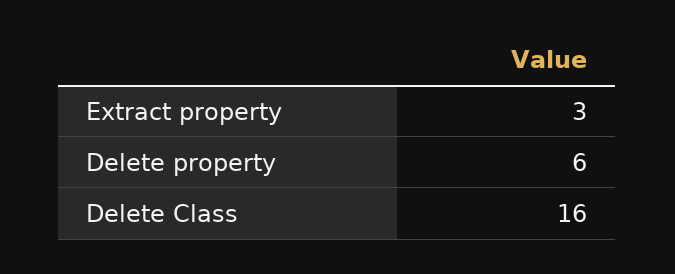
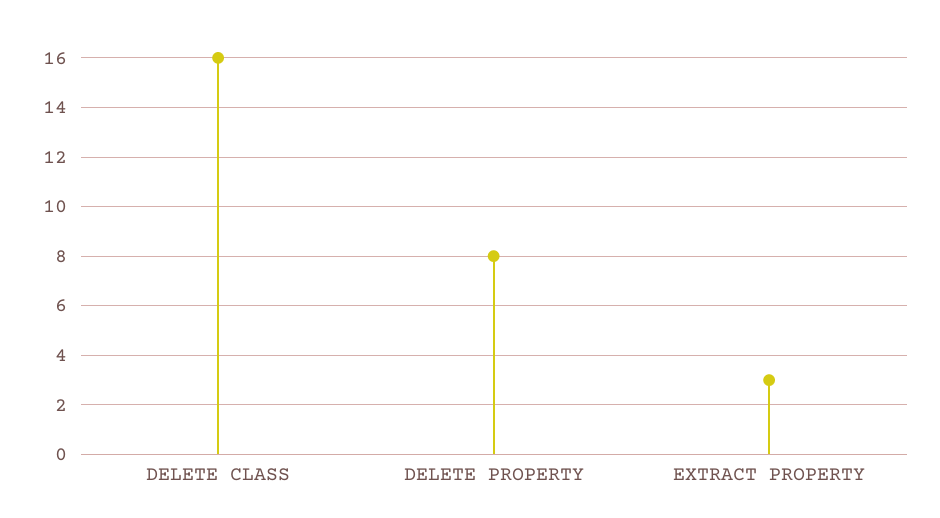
Delete property: 6 -> 8

